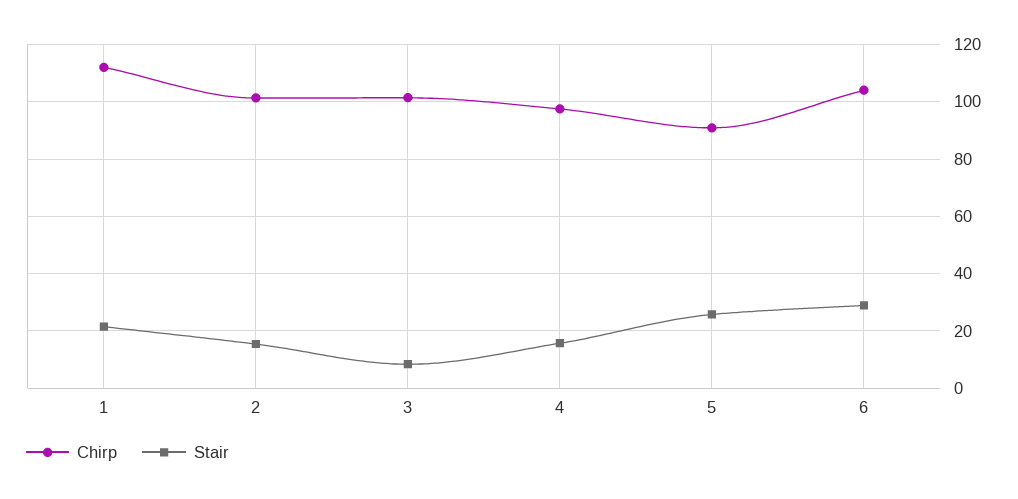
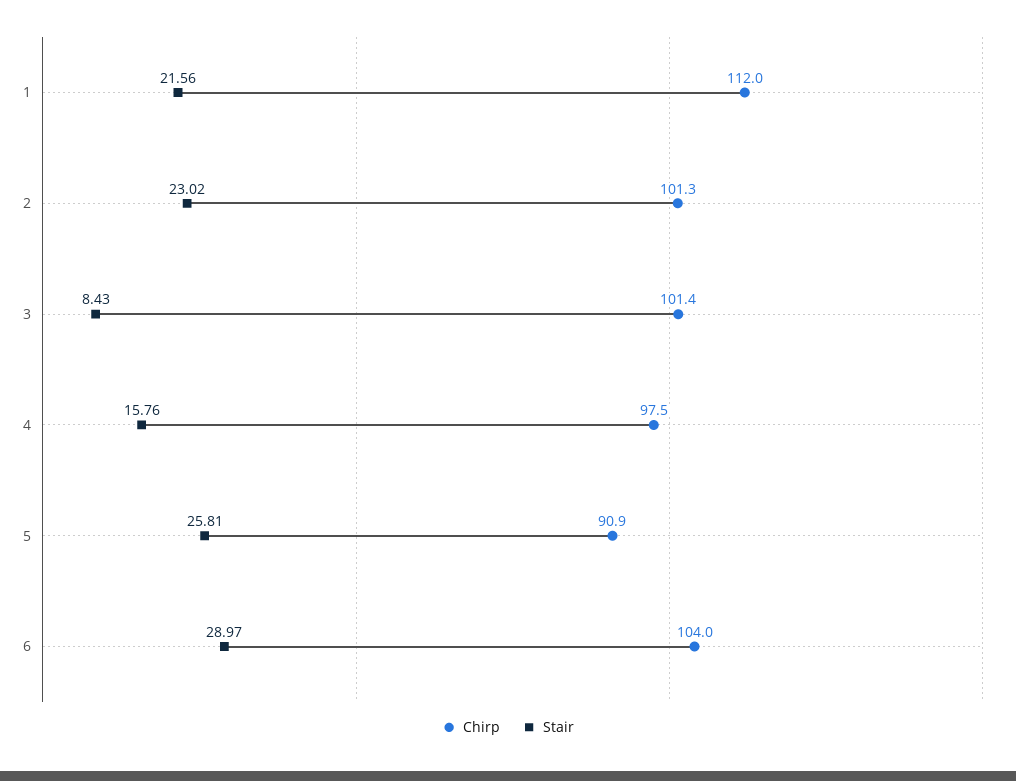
Stair, 2: 15 -> 23.02

